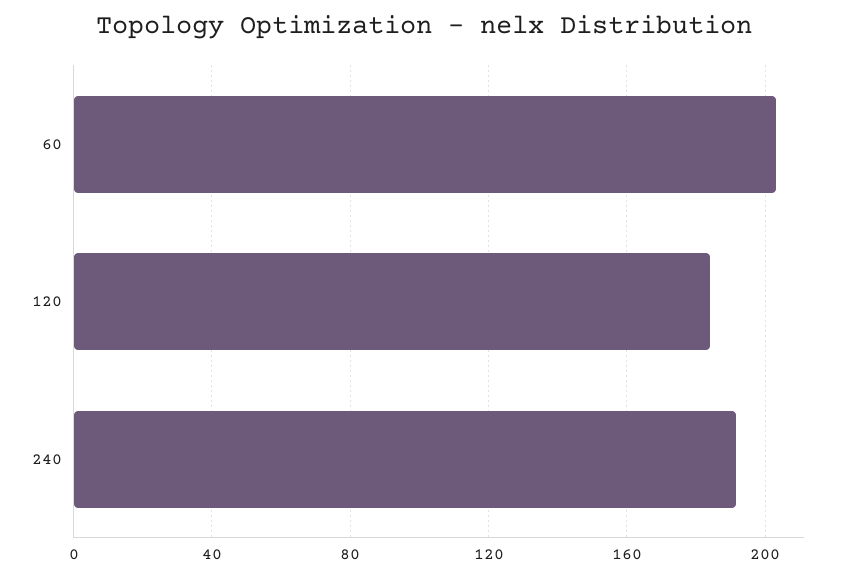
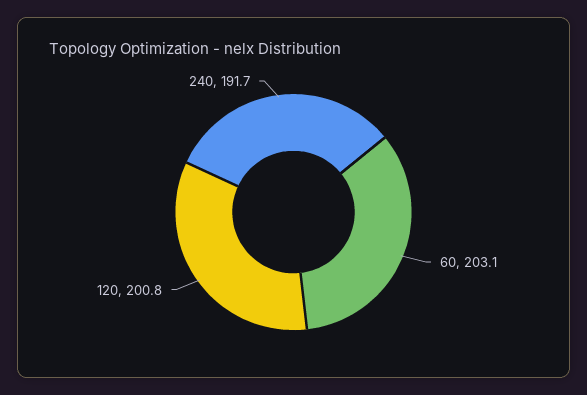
120: 185 -> 200.8

